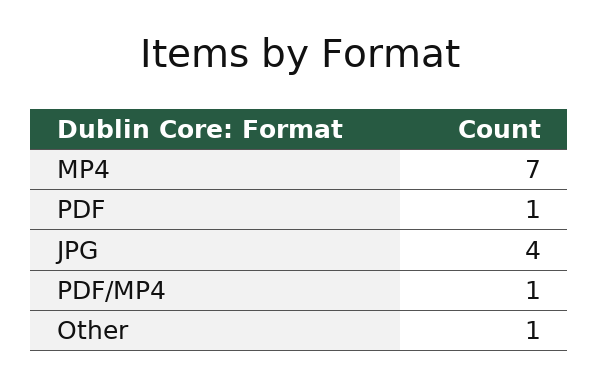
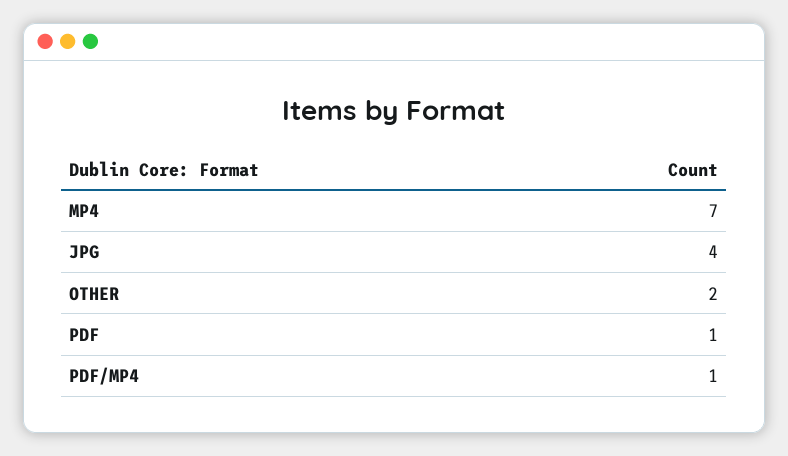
Other: 1 -> 2

